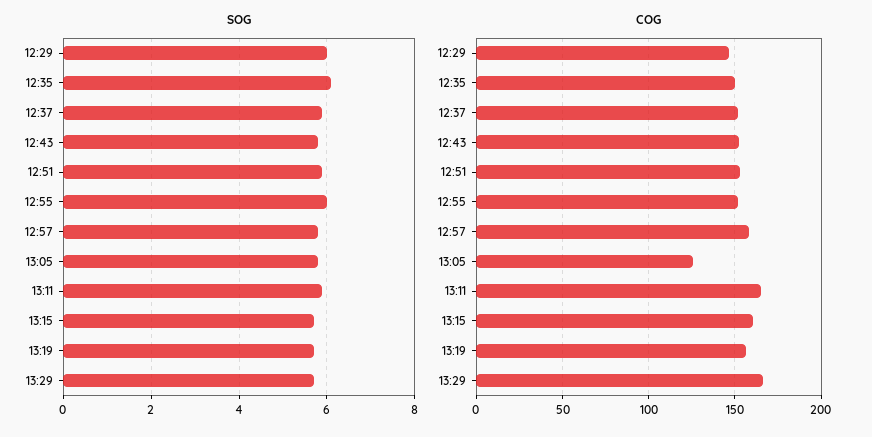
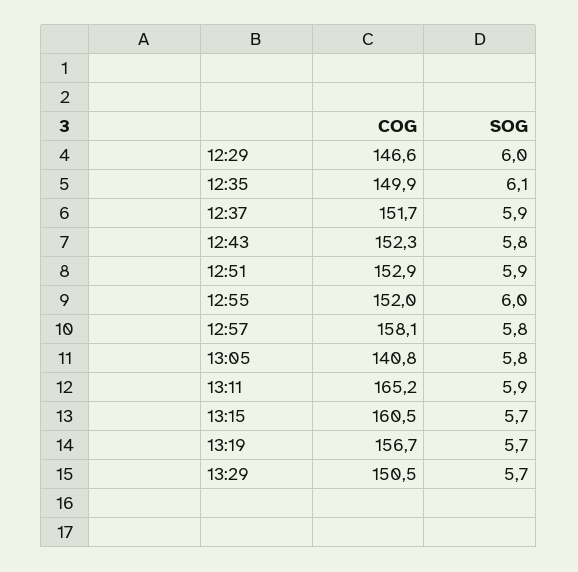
COG, 13:05: 125 -> 140.8
COG, 13:29: 165 -> 150.5

